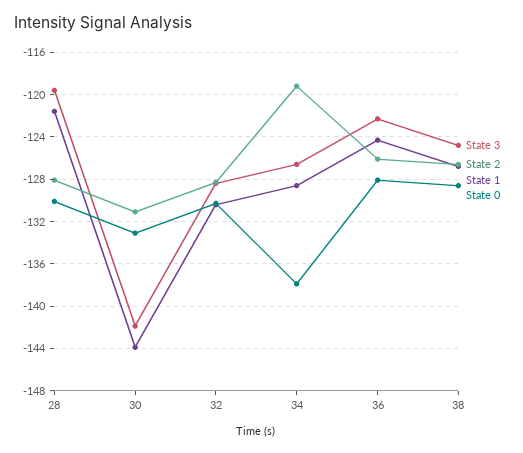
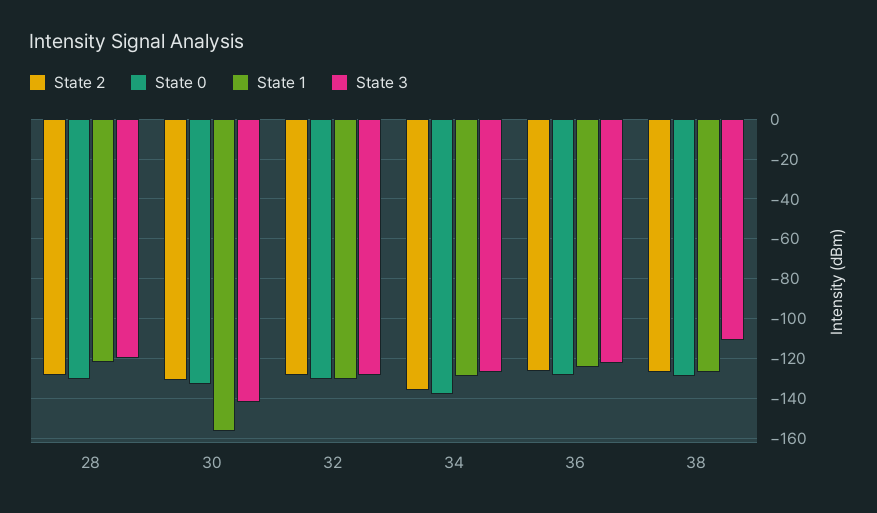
State 1, 30: -144 -> -155
State 2, 34: -119 -> -135
State 3, 38: -125 -> -110

